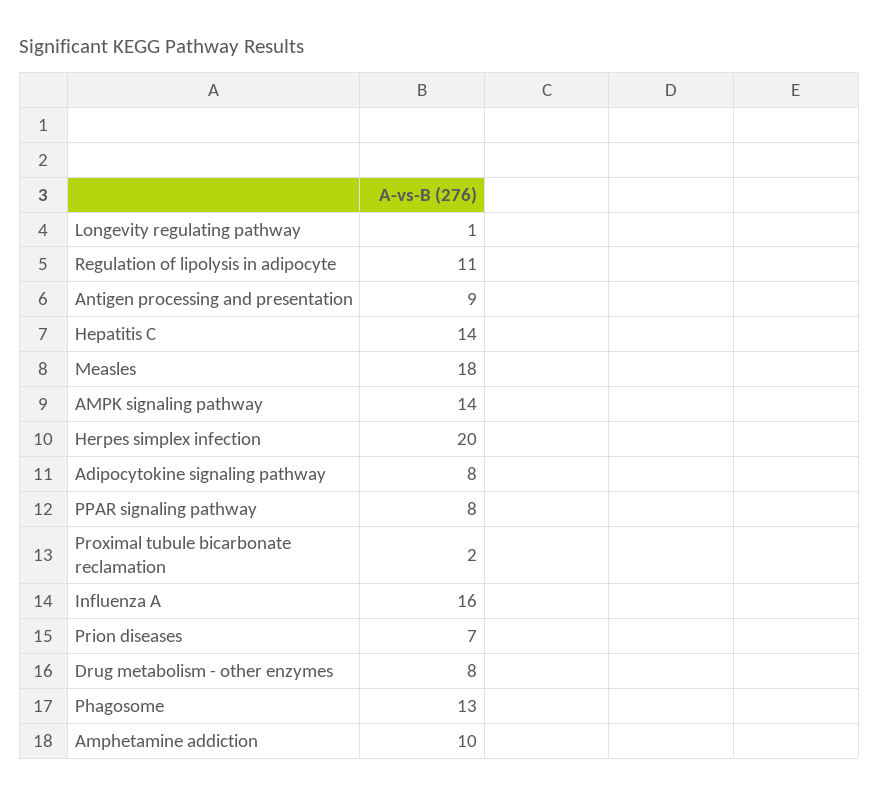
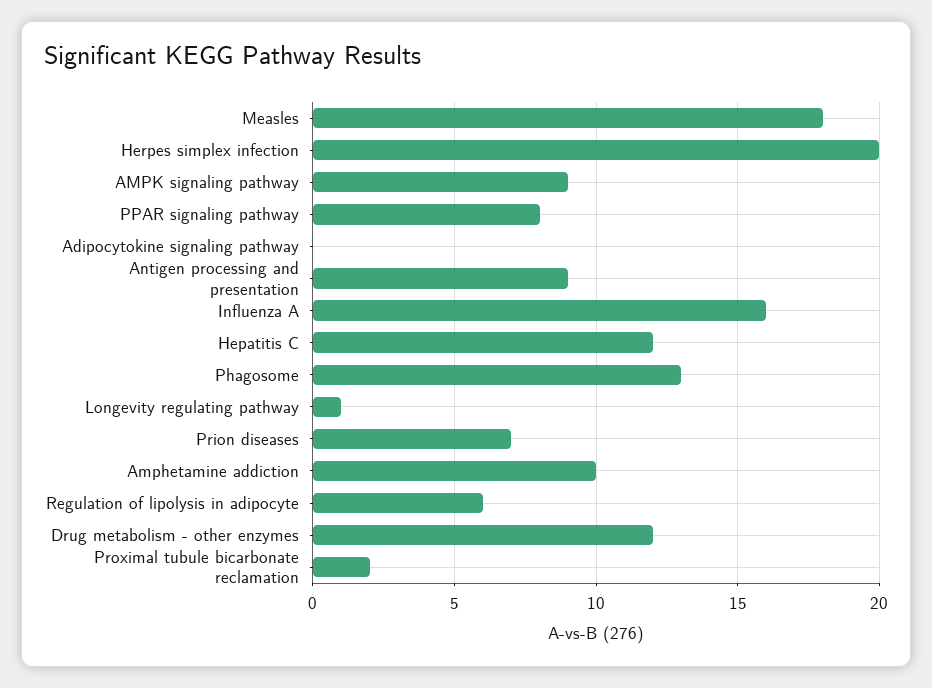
Regulation of lipolysis in adipocyte: 11 -> 6
Hepatitis C: 14 -> 12
AMPK signaling pathway: 14 -> 9
Adipocytokine signaling pathway: 8 -> 0
Drug metabolism - other enzymes: 8 -> 12

